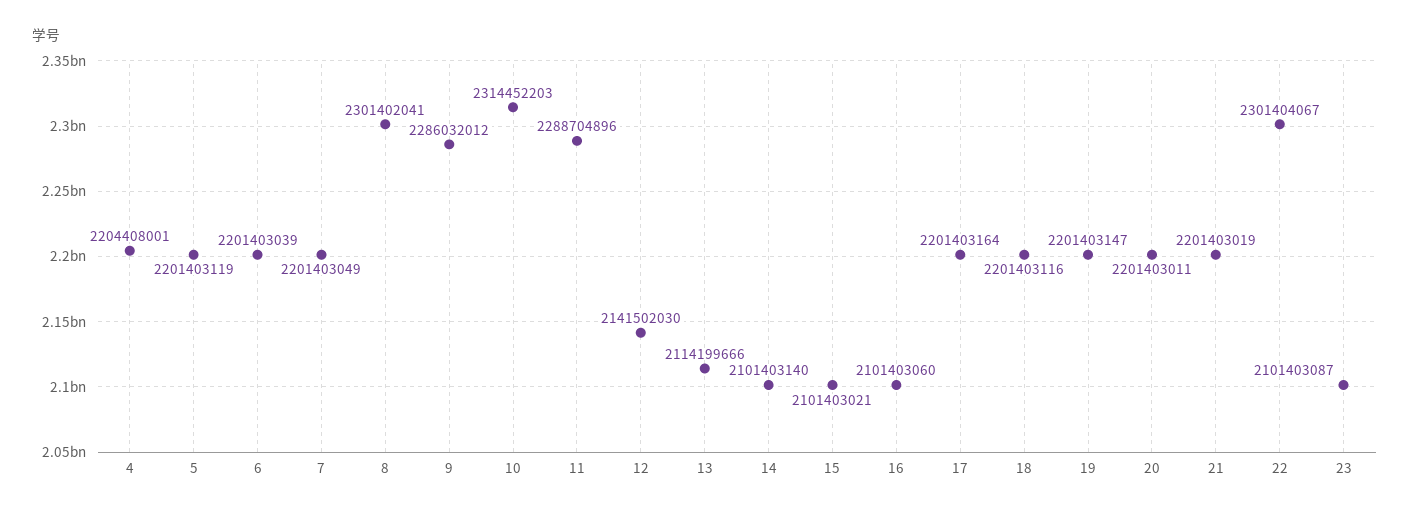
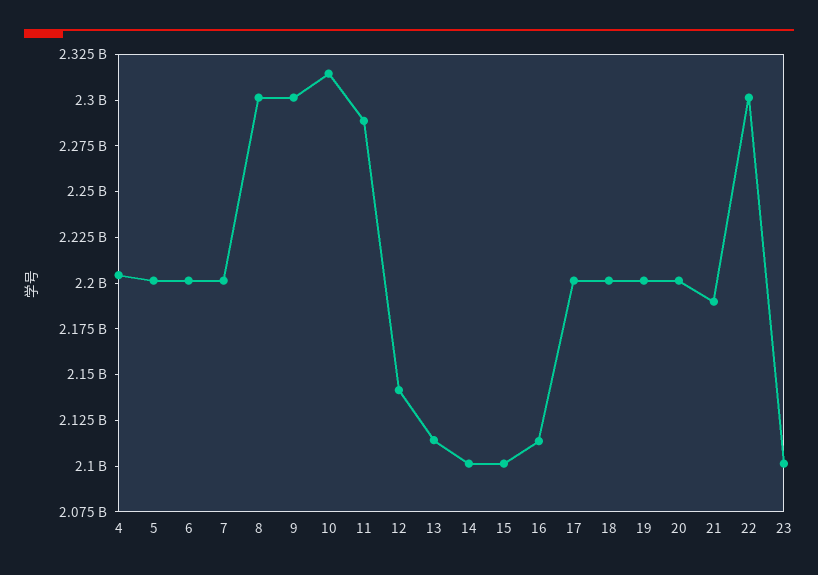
9: 2286032012 -> 2300000000
16: 2101403060 -> 2115000000
21: 2201403019 -> 2190000000

